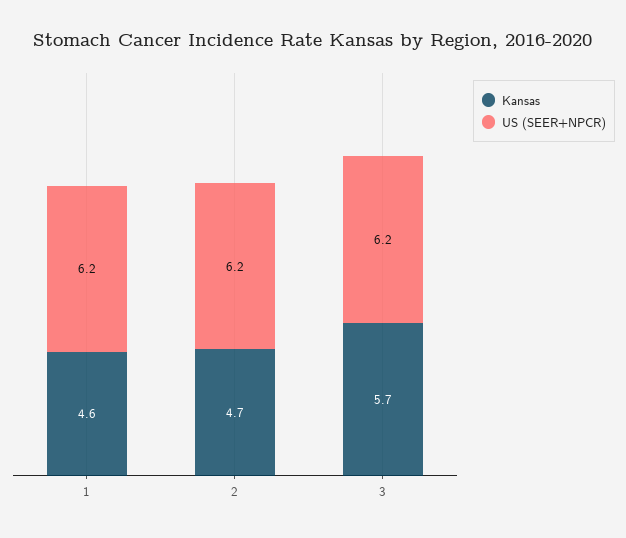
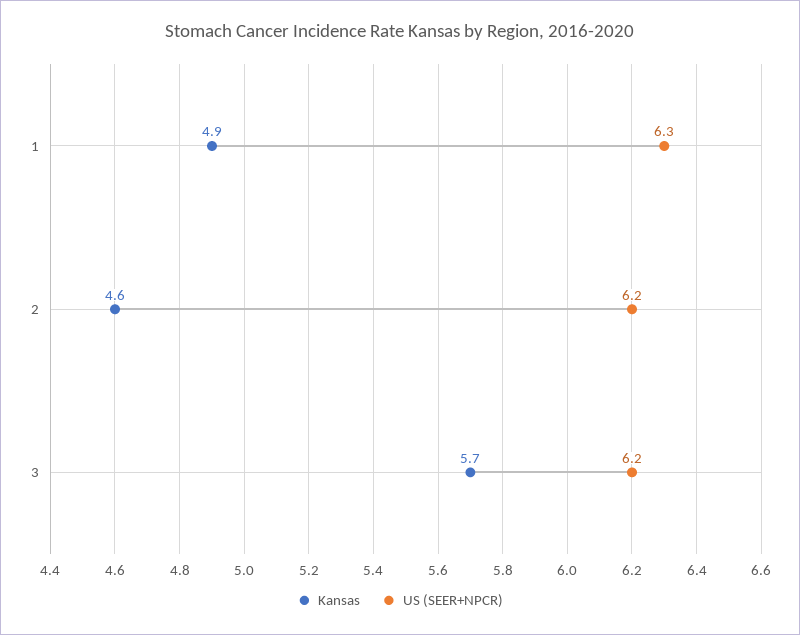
Kansas, 1: 4.6 -> 4.9
US (SEER+NPCR), 1: 6.2 -> 6.3
Kansas, 2: 4.7 -> 4.6

